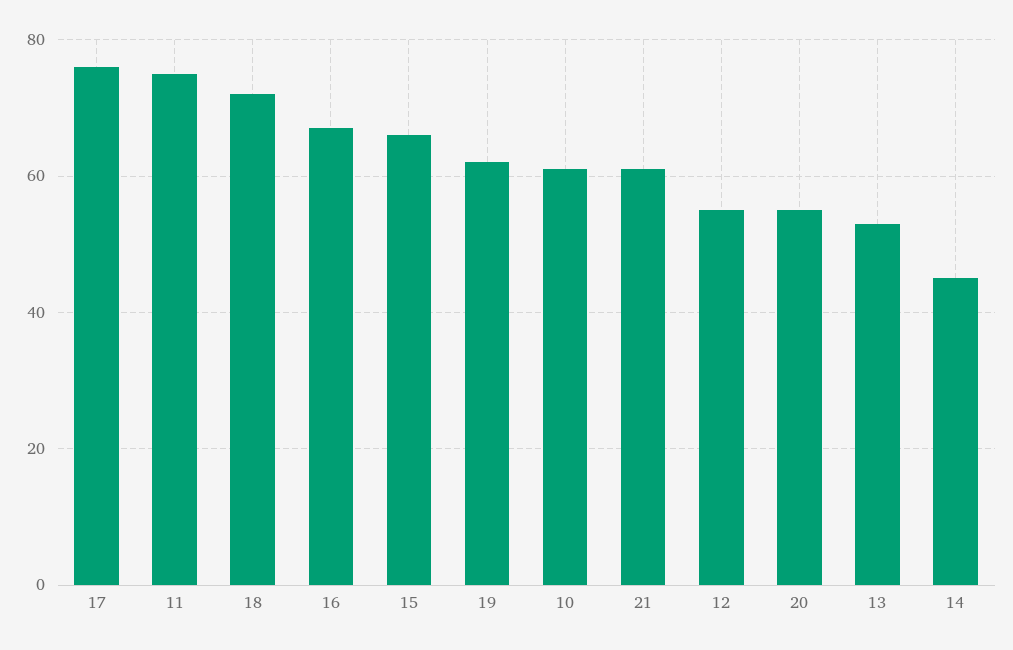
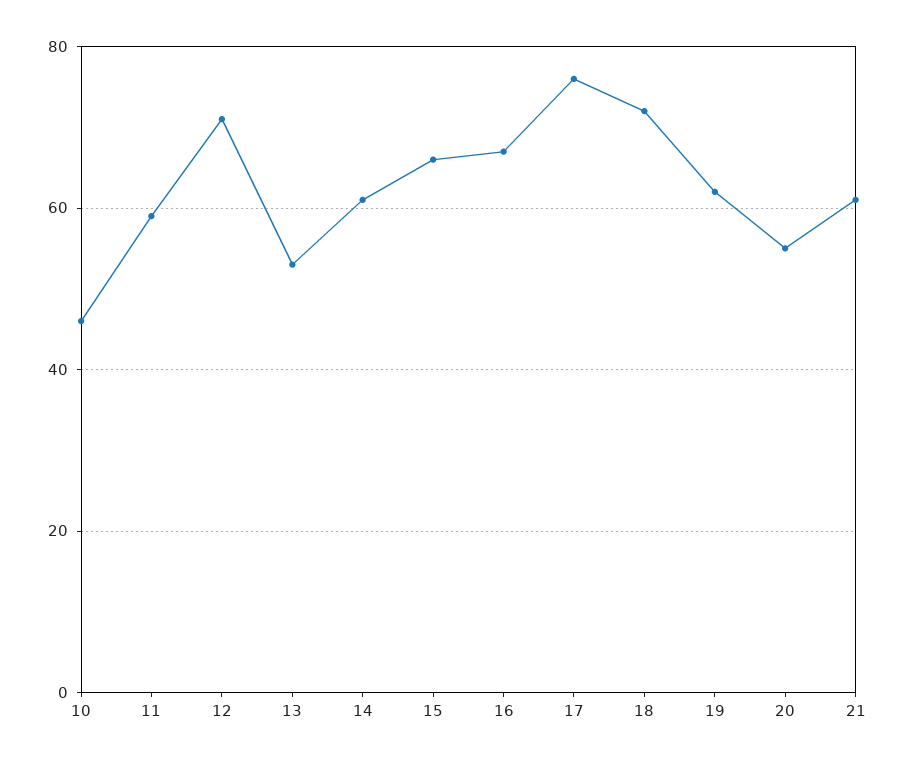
11: 75 -> 60
10: 60 -> 45
12: 55 -> 70
14: 45 -> 60

